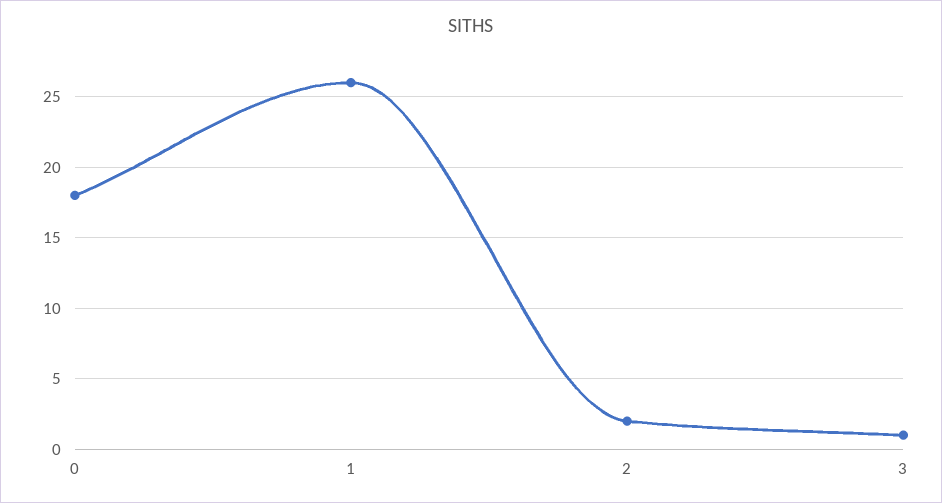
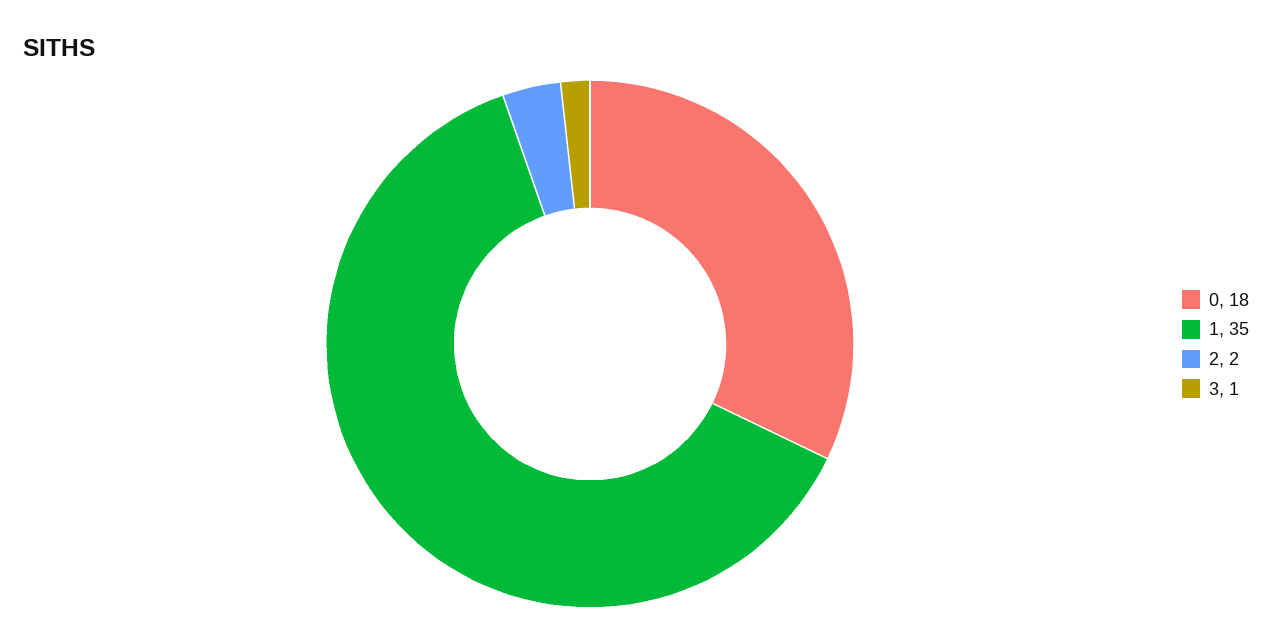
1: 26 -> 35

